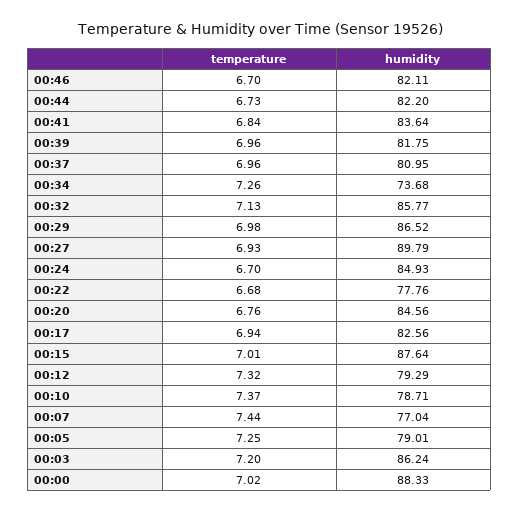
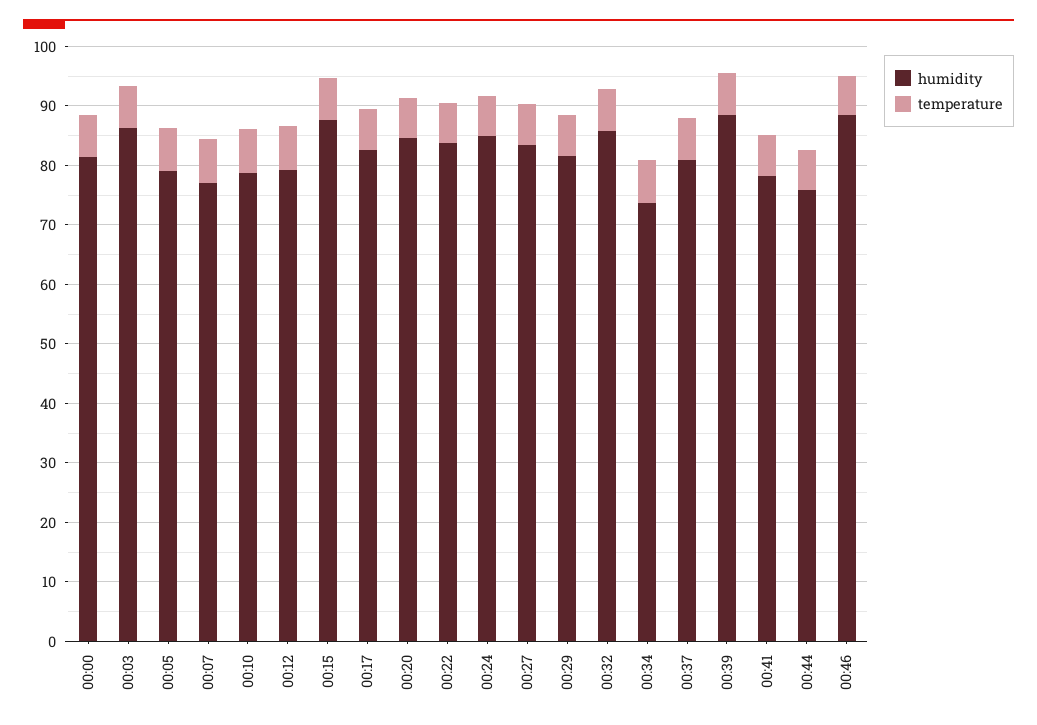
humidity, 00:46: 82.11 -> 88
humidity, 00:44: 82.2 -> 76
humidity, 00:41: 83.64 -> 78
humidity, 00:39: 81.75 -> 88
humidity, 00:29: 86.52 -> 82
humidity, 00:27: 89.79 -> 84
humidity, 00:22: 77.76 -> 84
humidity, 00:00: 88.33 -> 82

